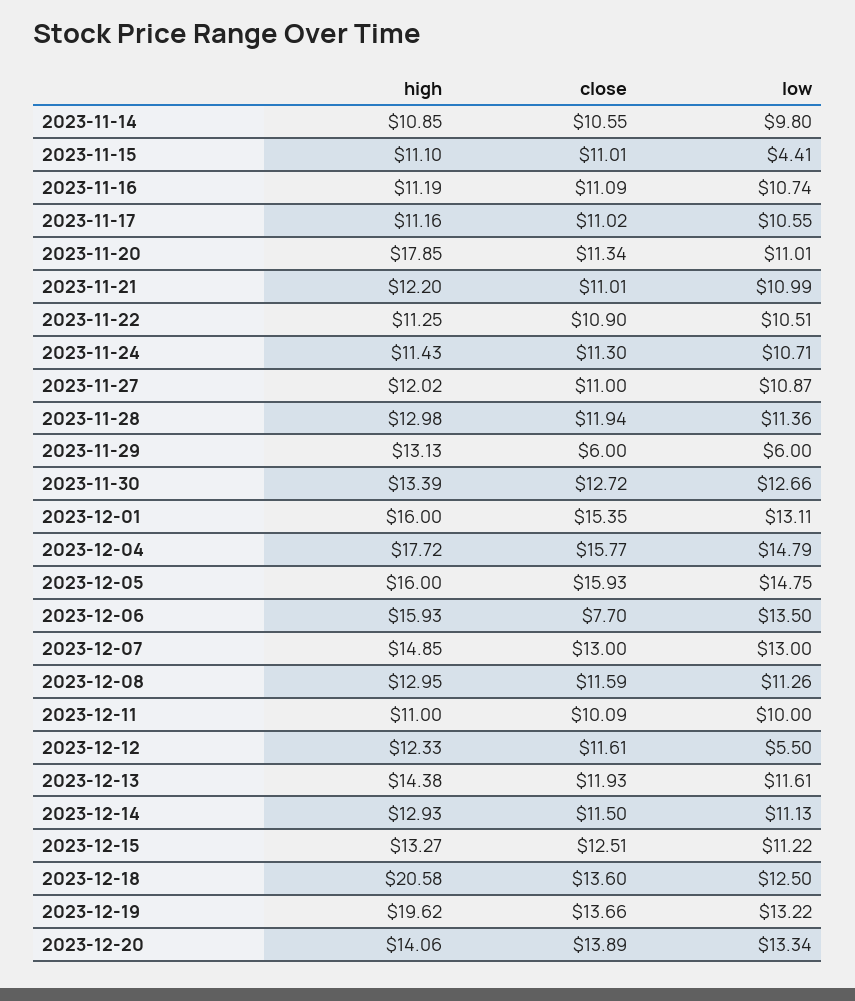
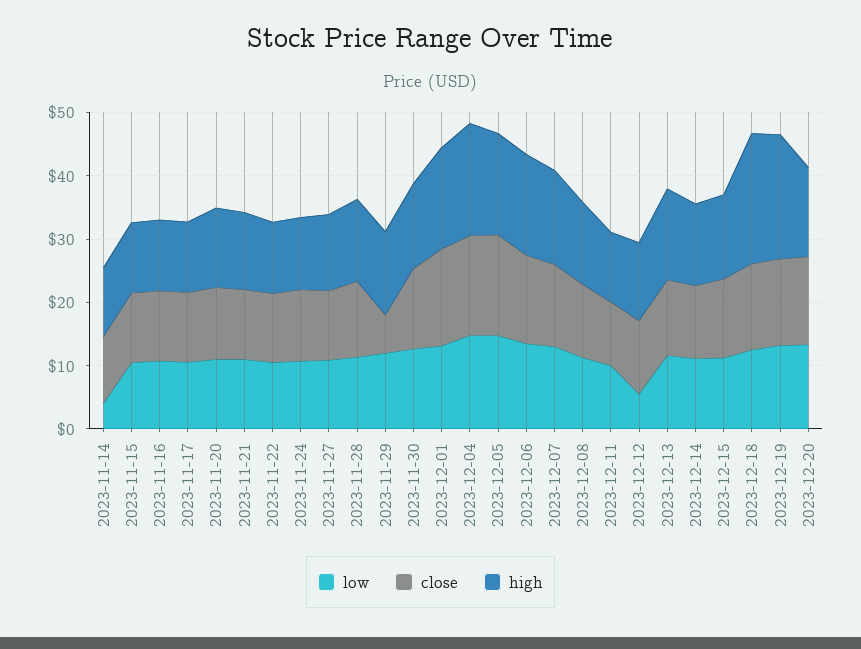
low, 2023-11-14: 9.8 -> 4
low, 2023-11-15: 4.41 -> 10
high, 2023-11-20: 17.85 -> 12
low, 2023-11-29: 6 -> 12
close, 2023-12-06: 7.7 -> 14

